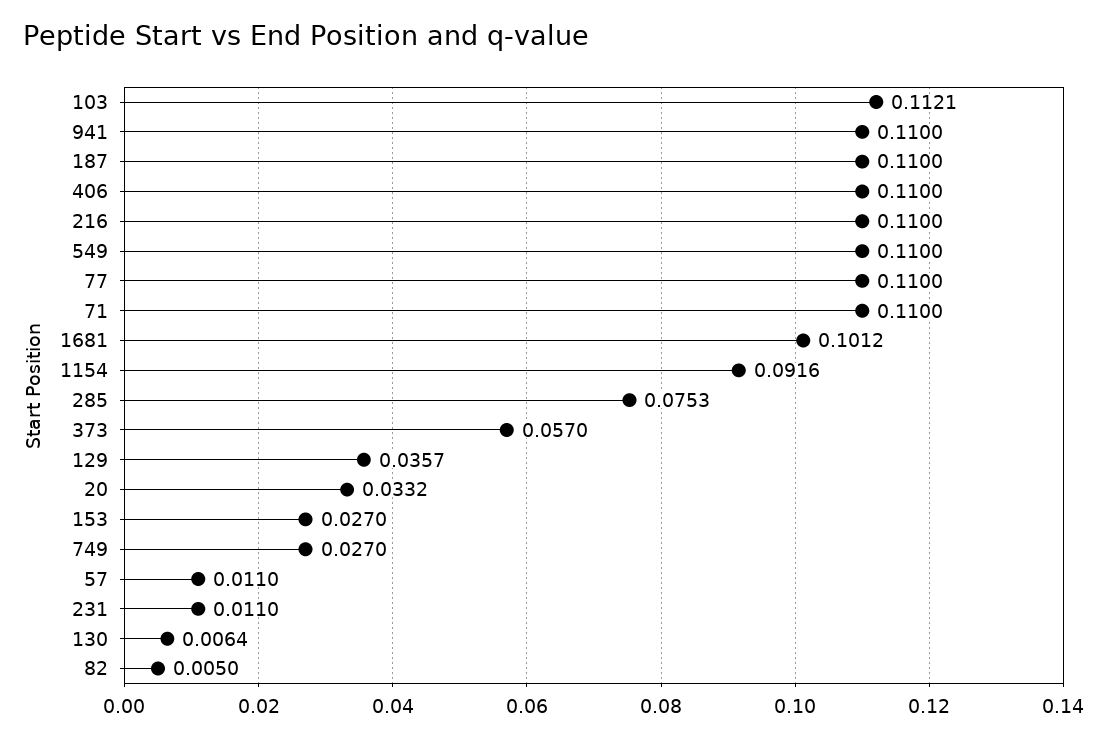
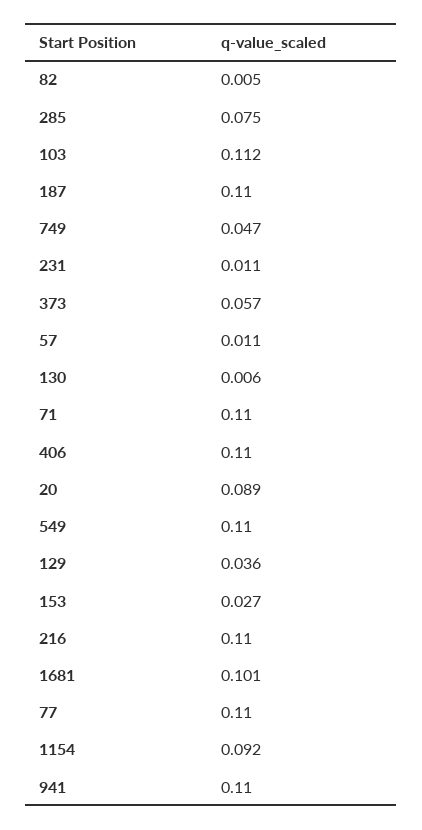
20: 0.0332 -> 0.089
749: 0.027 -> 0.047

